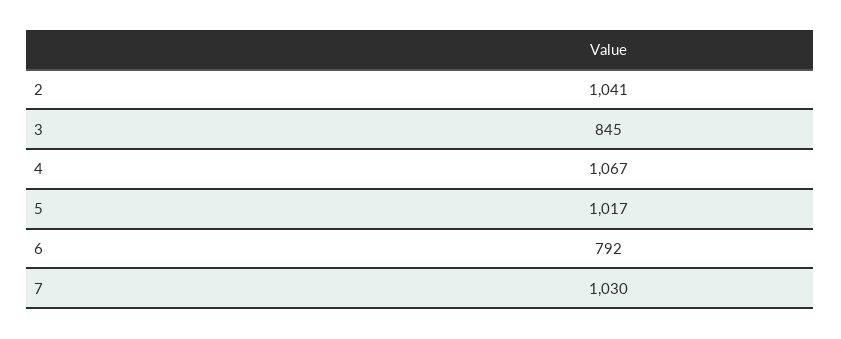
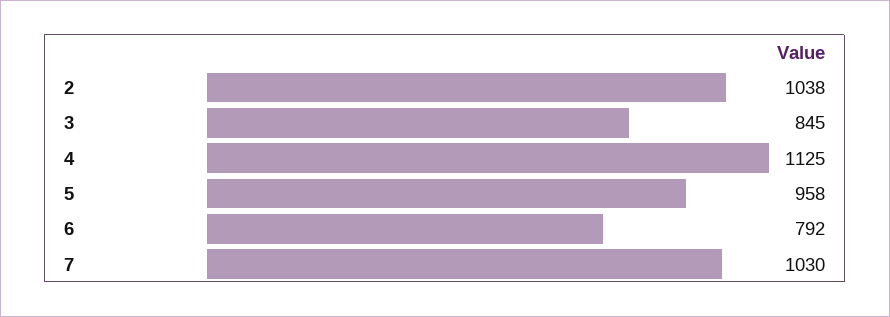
2: 1041 -> 1038
4: 1067 -> 1125
5: 1017 -> 958

